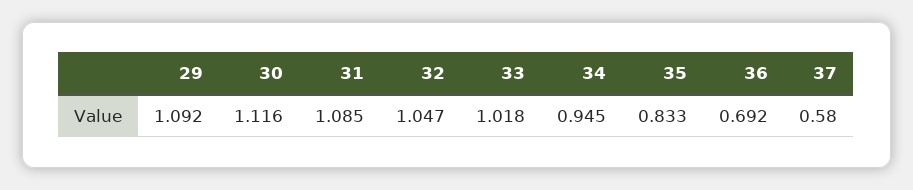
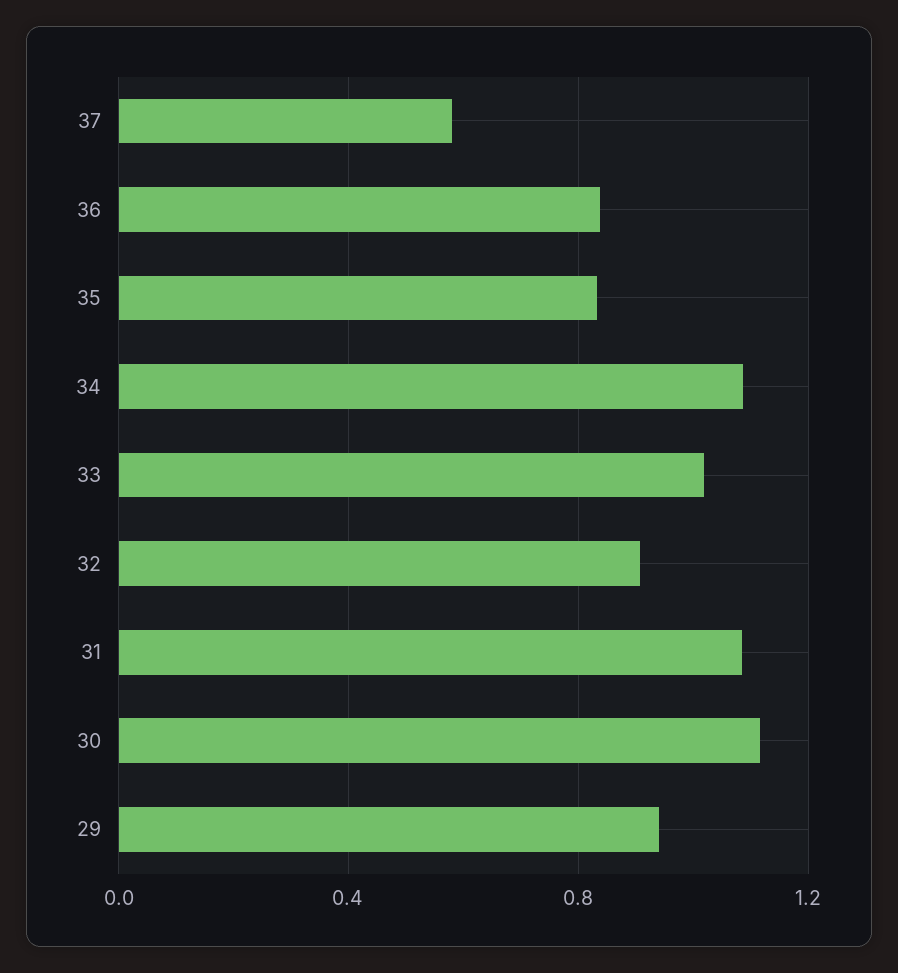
29: 1.092 -> 0.95
32: 1.047 -> 0.9
34: 0.945 -> 1.1
36: 0.692 -> 0.85

